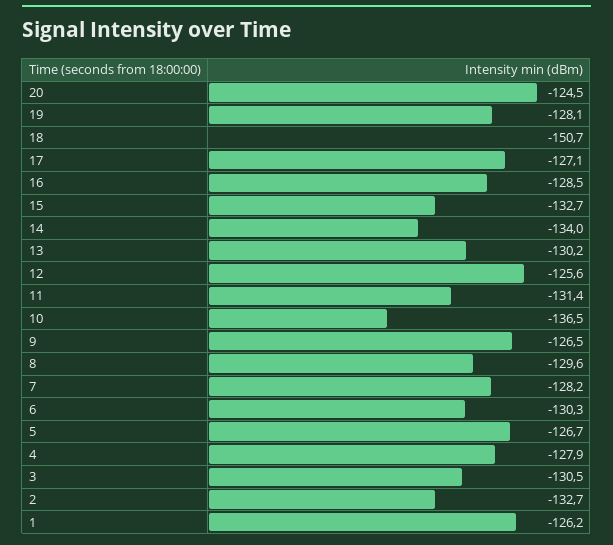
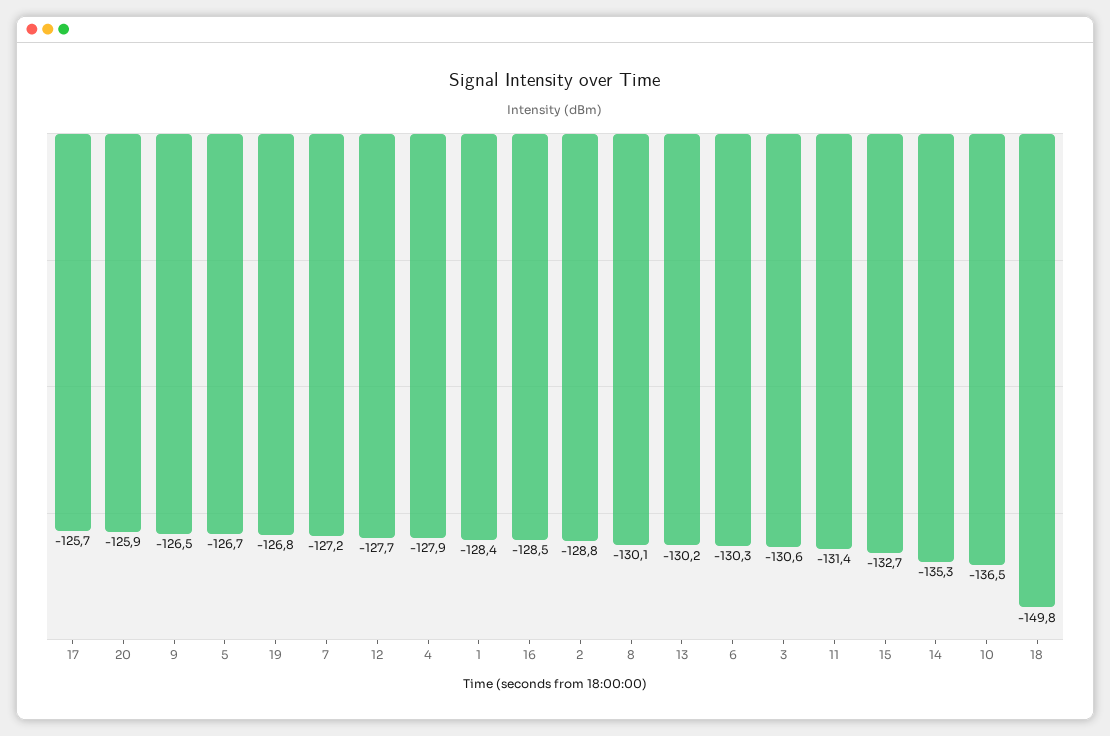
20: -124.5 -> -125.9
19: -128.1 -> -126.8
18: -150.7 -> -149.8
17: -127.1 -> -125.7
14: -134 -> -135.3
12: -125.6 -> -127.7
8: -129.6 -> -130.1
7: -128.2 -> -127.2
3: -130.5 -> -130.6
2: -132.7 -> -128.8
1: -126.2 -> -128.4

